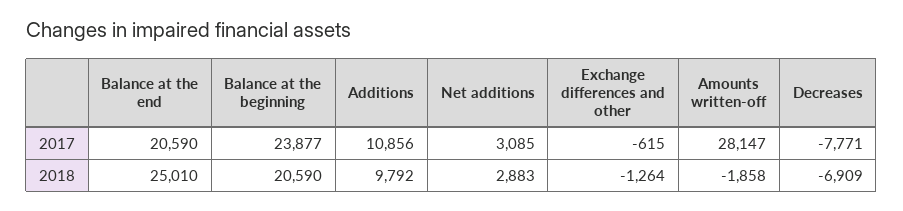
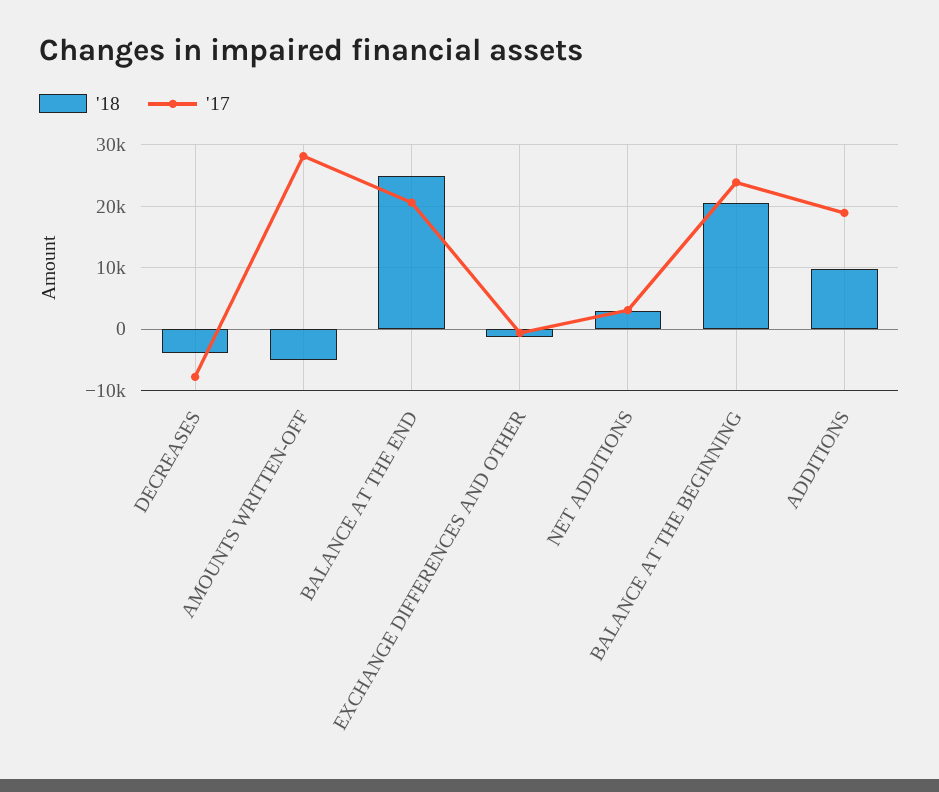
2017, Additions: 10856 -> 19000
2018, Amounts written-off: -1858 -> -5000
2018, Decreases: -6909 -> -4000

